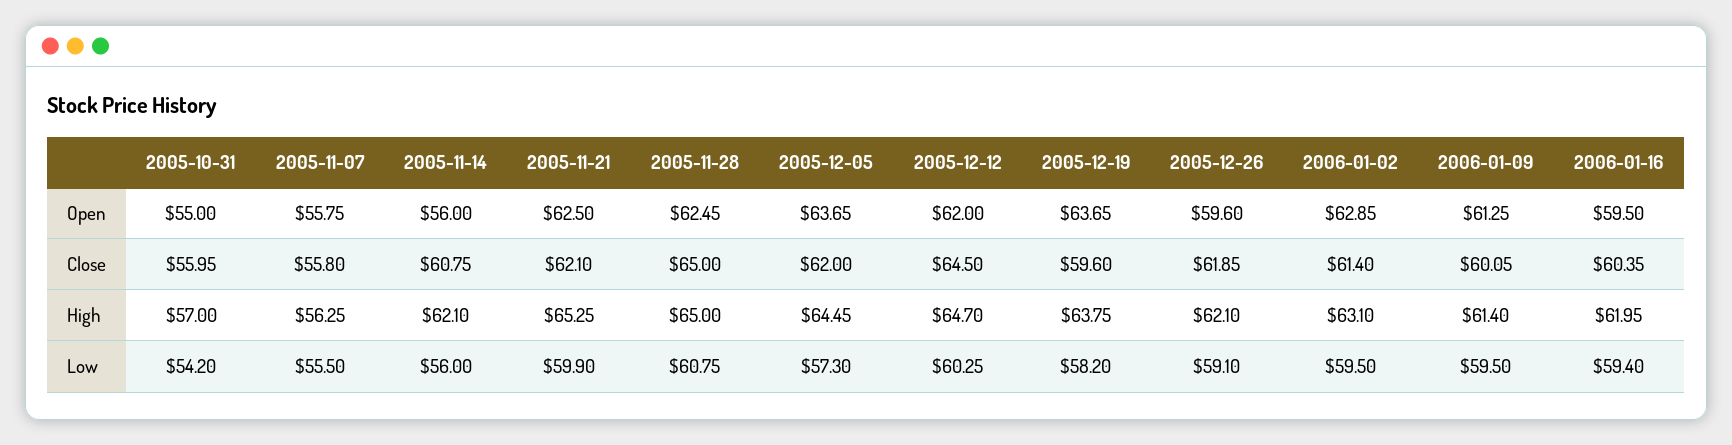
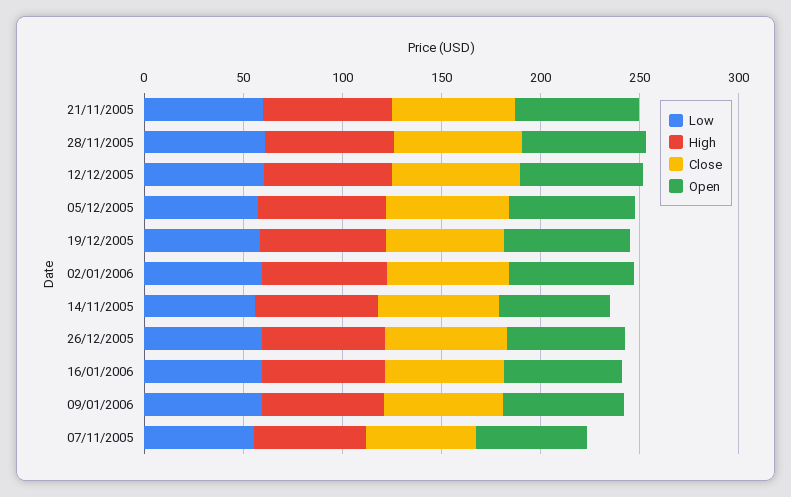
Open, 2005-10-31: 55 -> none
Close, 2005-10-31: 55.95 -> none
High, 2005-10-31: 57 -> none
Low, 2005-10-31: 54.2 -> none

